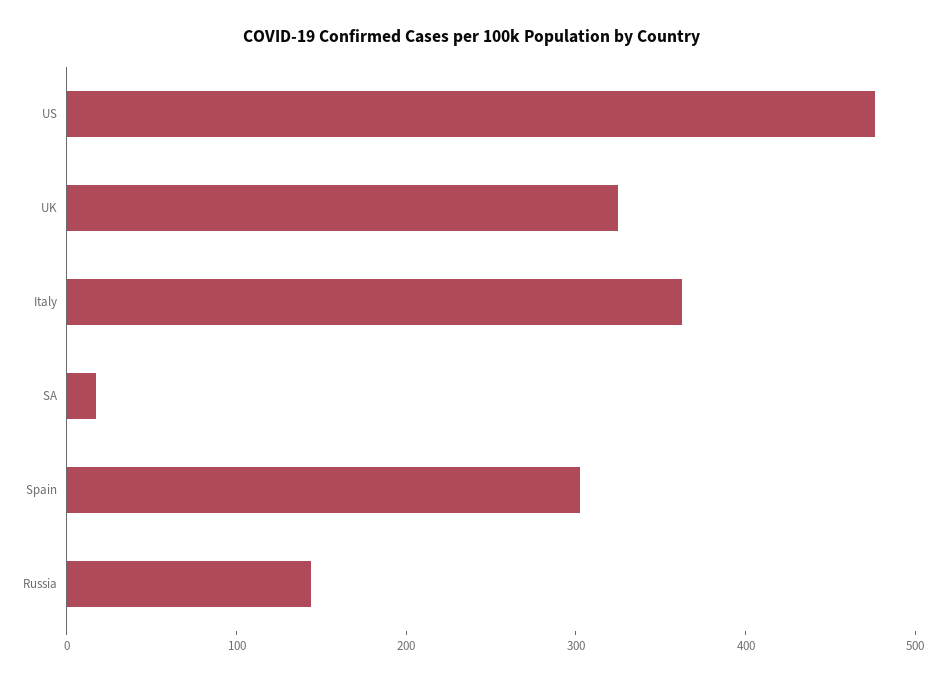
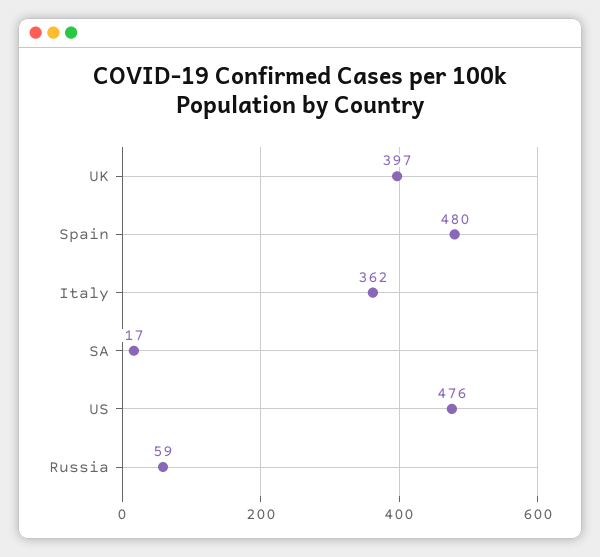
UK: 320 -> 397
Spain: 300 -> 480
Russia: 140 -> 59

